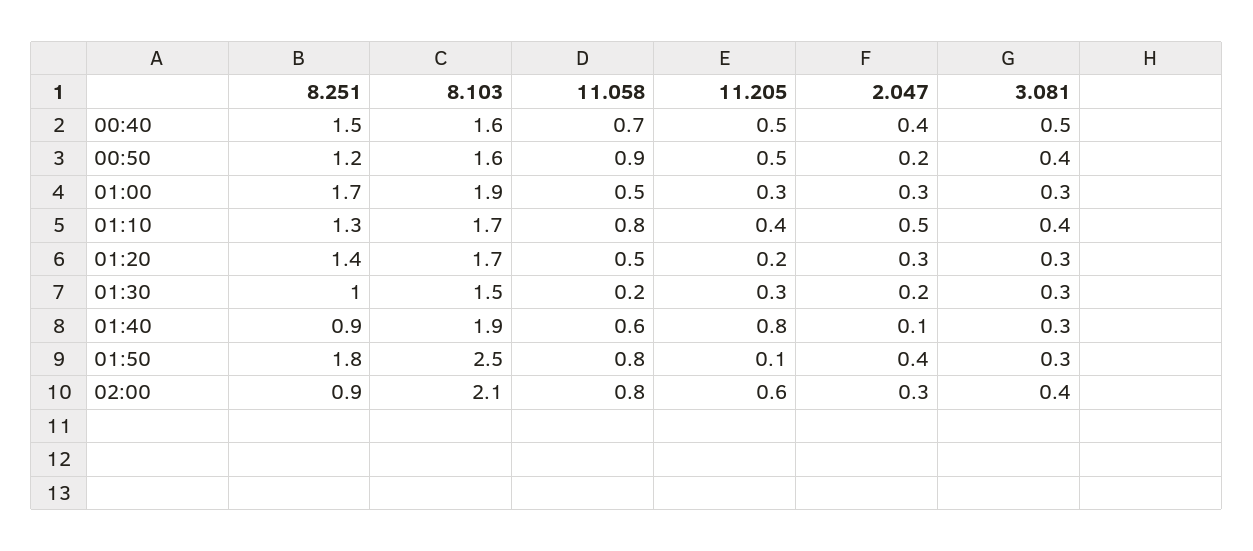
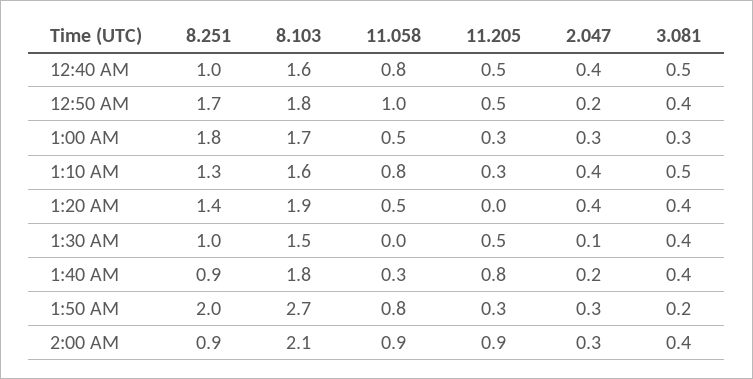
8.251, 00:40: 1.5 -> 1
11.058, 00:40: 0.7 -> 0.8
8.251, 00:50: 1.2 -> 1.7
8.103, 00:50: 1.6 -> 1.8
11.058, 00:50: 0.9 -> 1
8.251, 01:00: 1.7 -> 1.8
8.103, 01:00: 1.9 -> 1.7
8.103, 01:10: 1.7 -> 1.6
11.205, 01:10: 0.4 -> 0.3
2.047, 01:10: 0.5 -> 0.4
3.081, 01:10: 0.4 -> 0.5
8.103, 01:20: 1.7 -> 1.9
11.205, 01:20: 0.2 -> 0
2.047, 01:20: 0.3 -> 0.4
3.081, 01:20: 0.3 -> 0.4
11.058, 01:30: 0.2 -> 0
11.205, 01:30: 0.3 -> 0.5
2.047, 01:30: 0.2 -> 0.1
3.081, 01:30: 0.3 -> 0.4
8.103, 01:40: 1.9 -> 1.8
11.058, 01:40: 0.6 -> 0.3
2.047, 01:40: 0.1 -> 0.2
3.081, 01:40: 0.3 -> 0.4
8.251, 01:50: 1.8 -> 2
8.103, 01:50: 2.5 -> 2.7
11.205, 01:50: 0.1 -> 0.3
2.047, 01:50: 0.4 -> 0.3
3.081, 01:50: 0.3 -> 0.2
11.058, 02:00: 0.8 -> 0.9
11.205, 02:00: 0.6 -> 0.9

